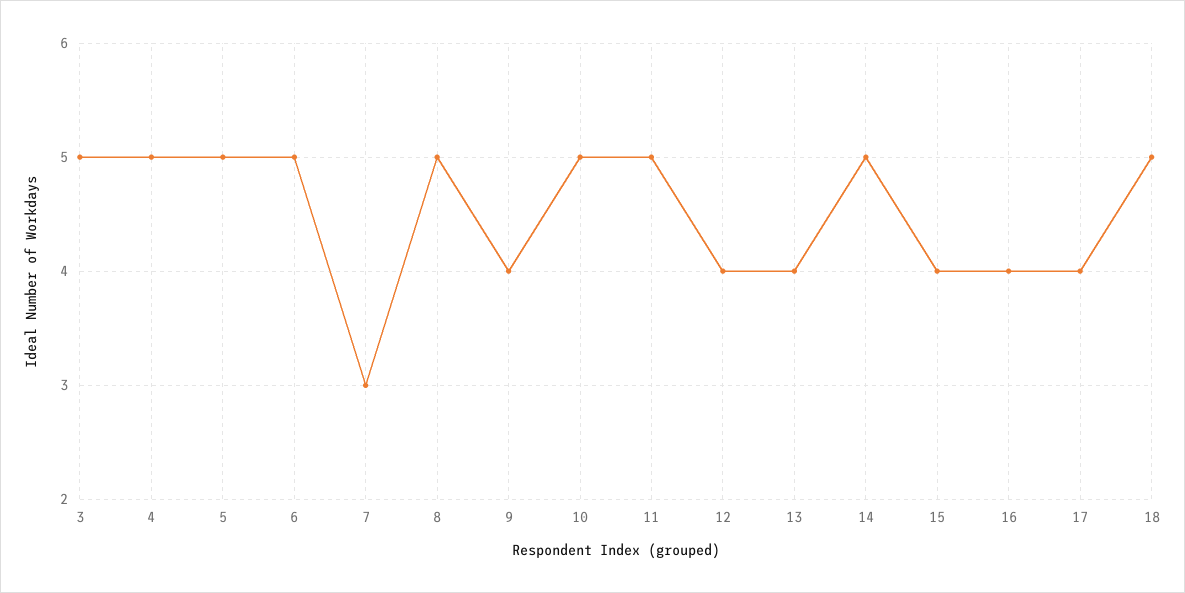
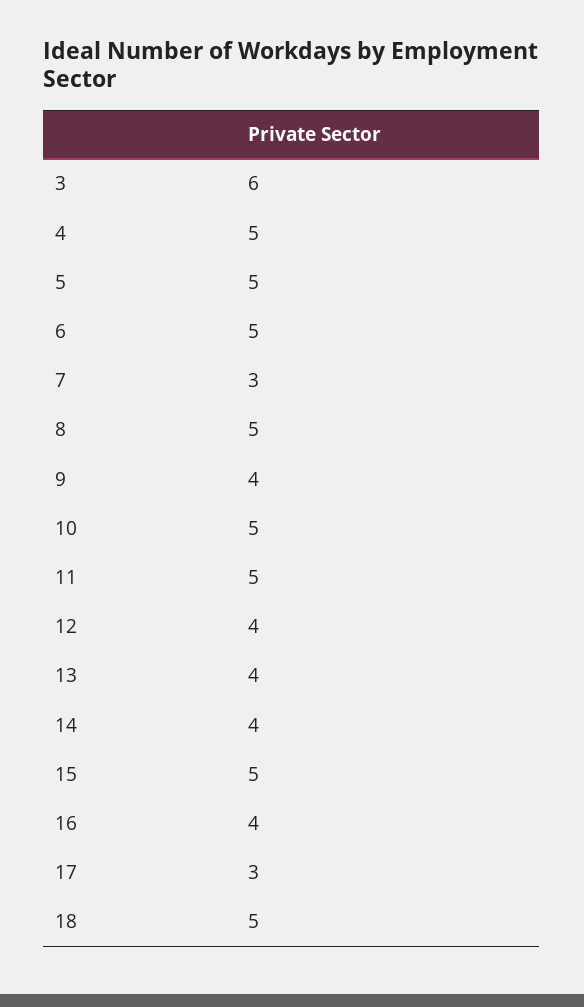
3: 5 -> 6
14: 5 -> 4
15: 4 -> 5
17: 4 -> 3

